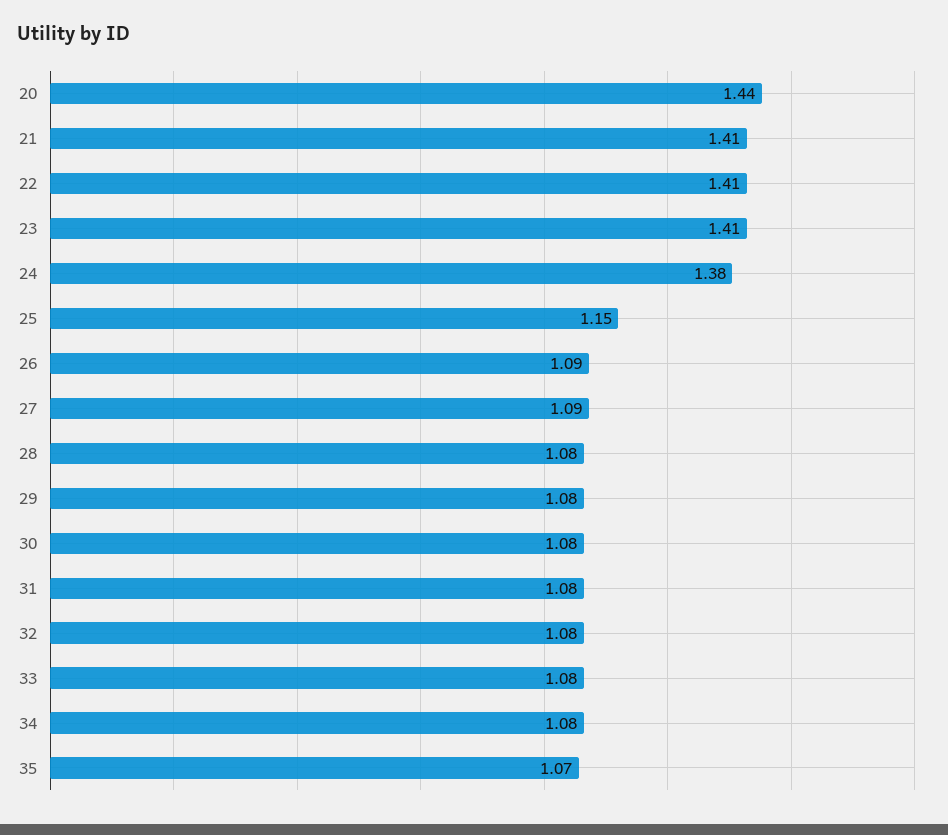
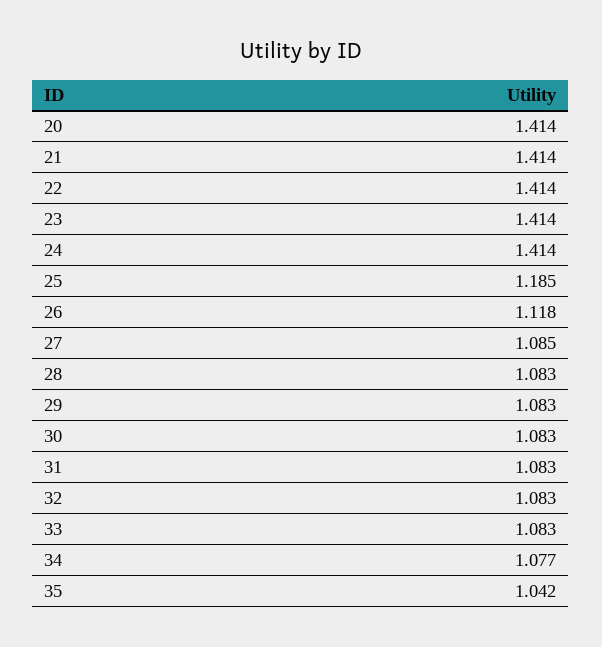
20: 1.44 -> 1.414
24: 1.38 -> 1.414
25: 1.15 -> 1.185
26: 1.09 -> 1.118
35: 1.07 -> 1.042

